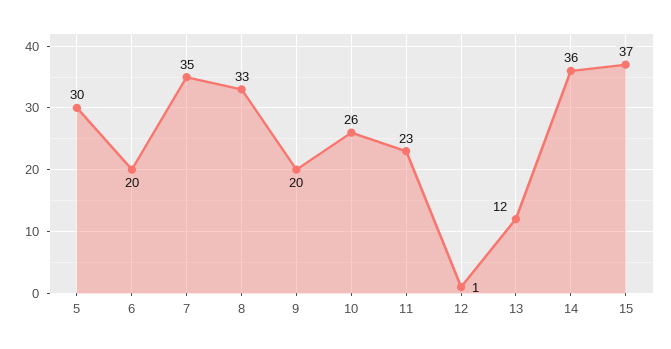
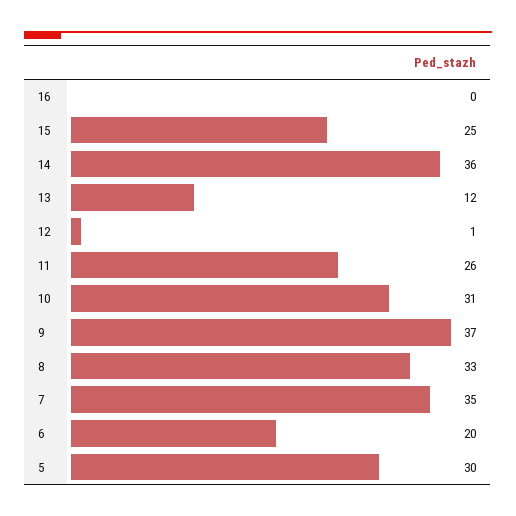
9: 20 -> 37
10: 26 -> 31
11: 23 -> 26
15: 37 -> 25
16: none -> 0

